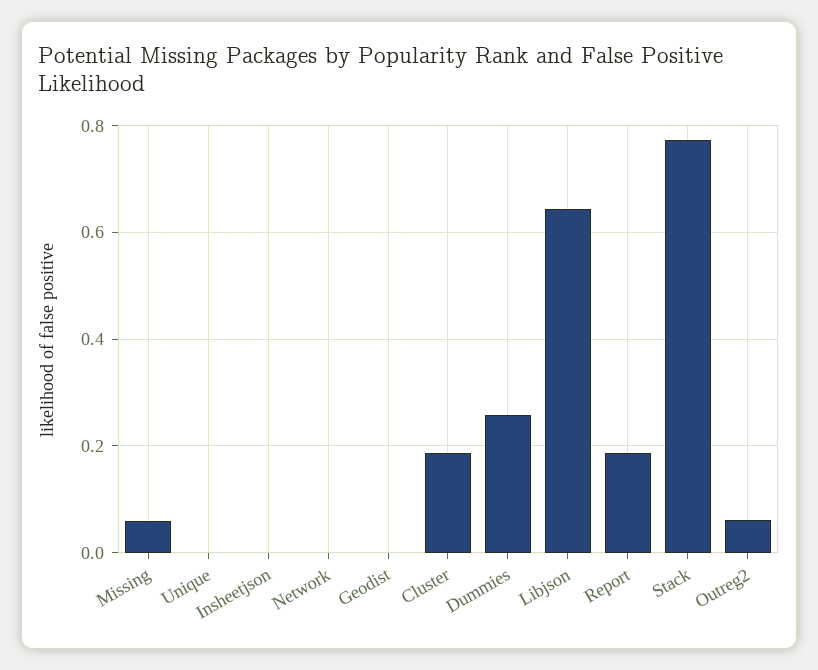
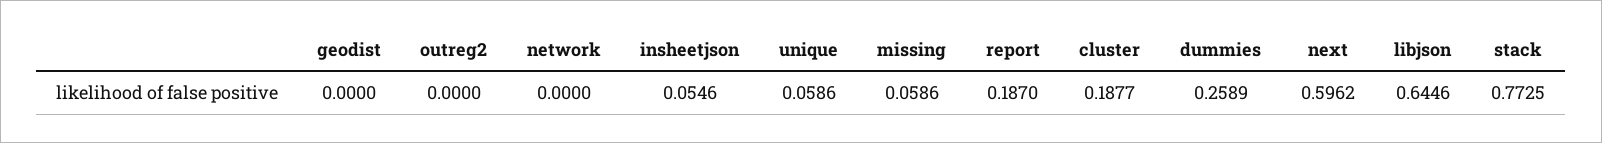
Unique: 0 -> 0.0586
Insheetjson: 0 -> 0.0546
Outreg2: 0.06 -> 0
next: none -> 0.5962

